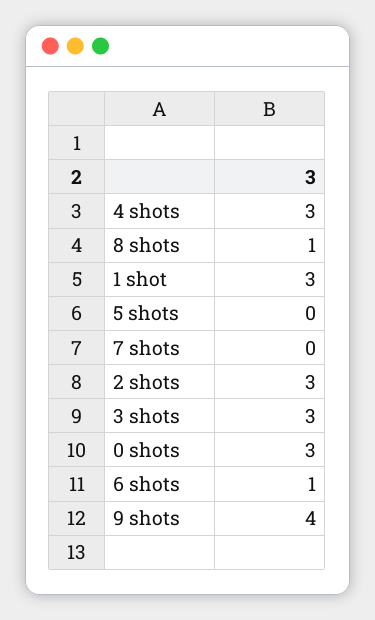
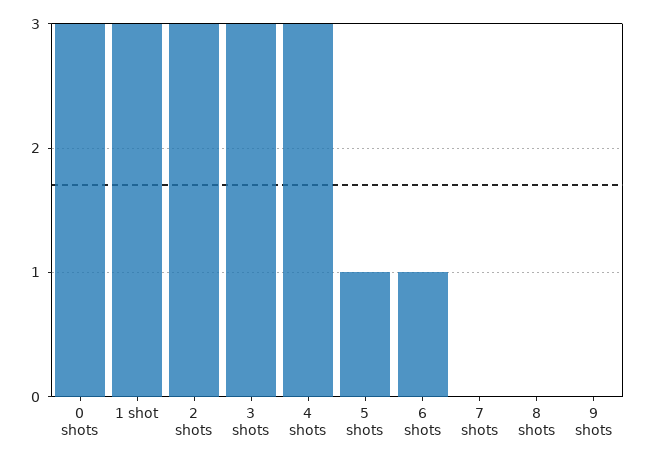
8 shots: 1 -> 0
5 shots: 0 -> 1
9 shots: 4 -> 0

